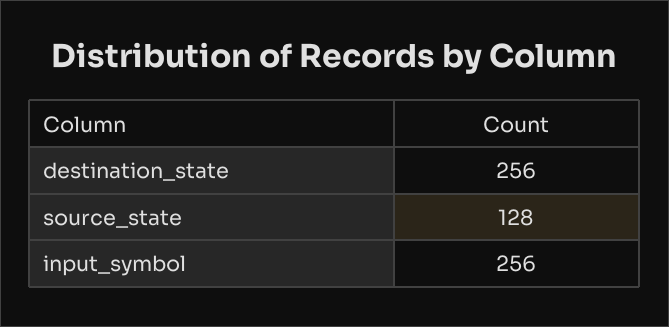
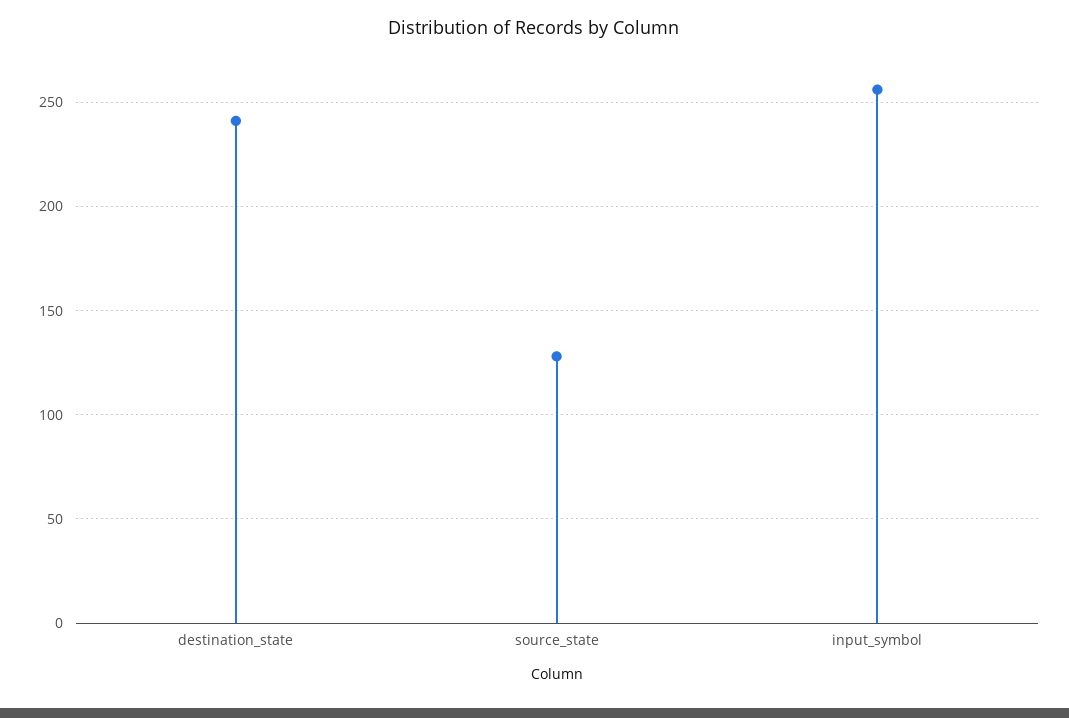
destination_state: 256 -> 240

